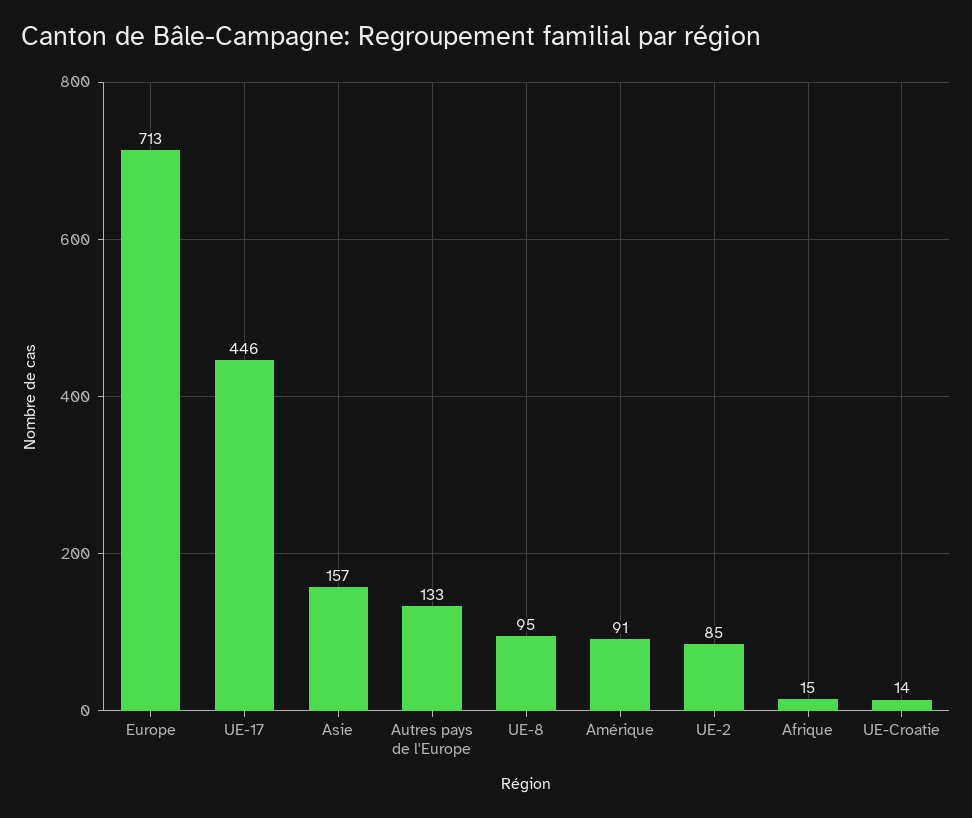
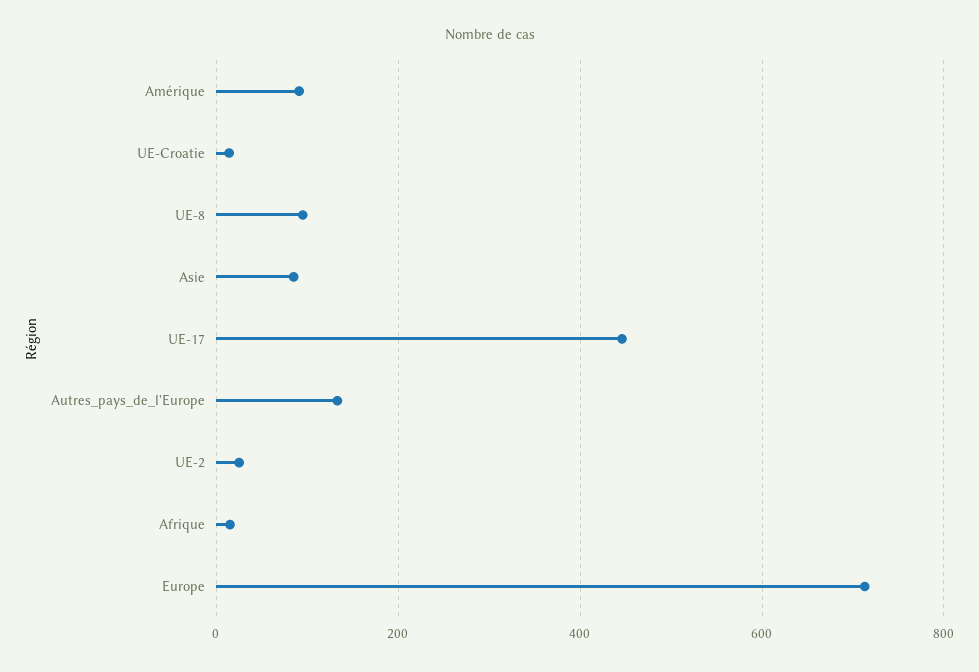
Asie: 157 -> 80
UE-2: 85 -> 20

